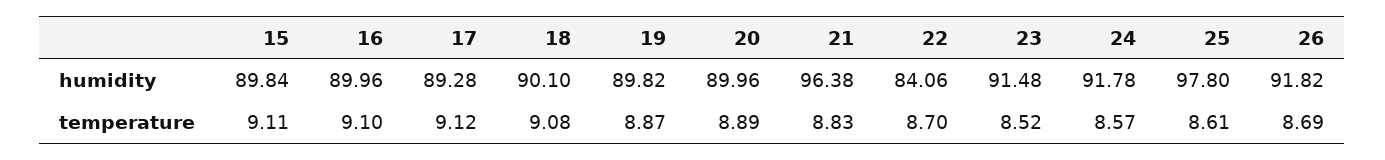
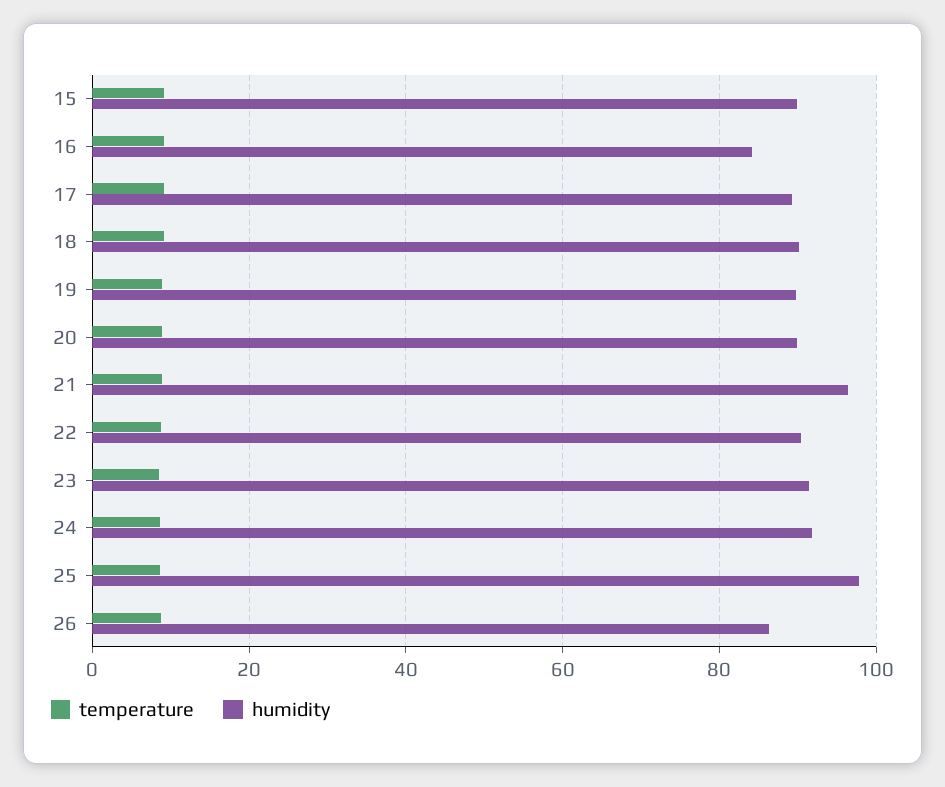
humidity, 16: 89.96 -> 84
humidity, 22: 84.06 -> 90
humidity, 26: 91.82 -> 86

